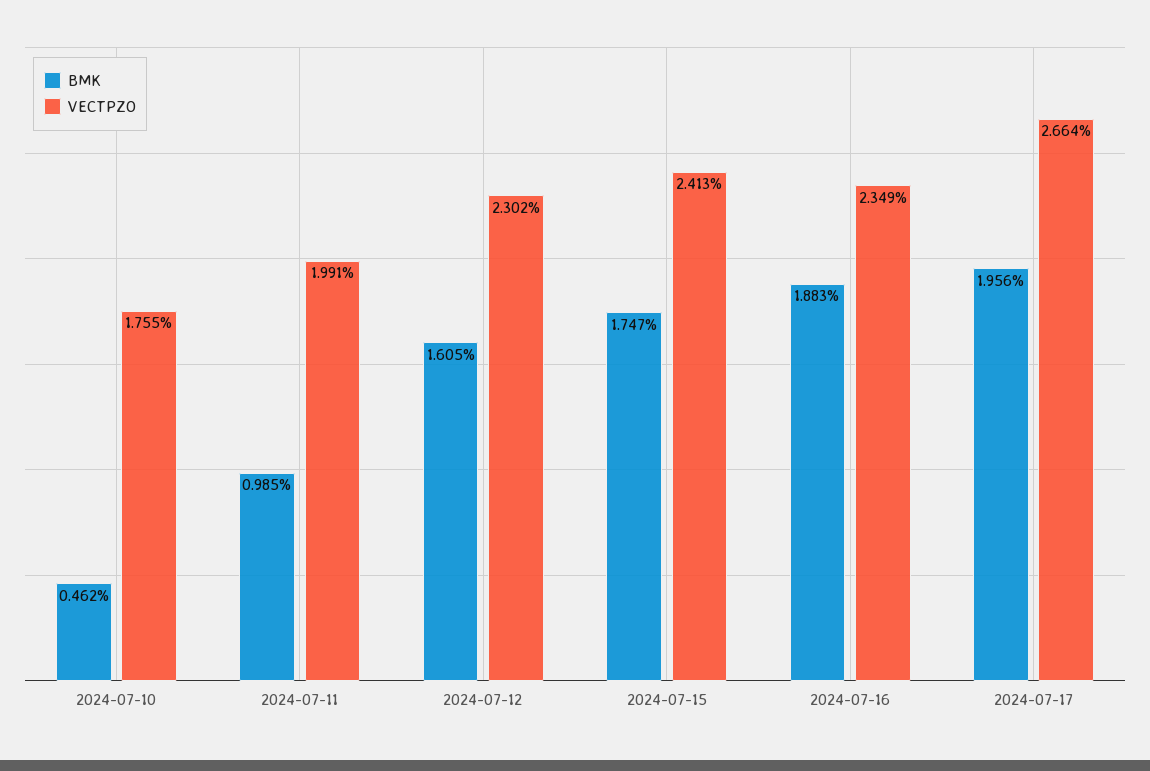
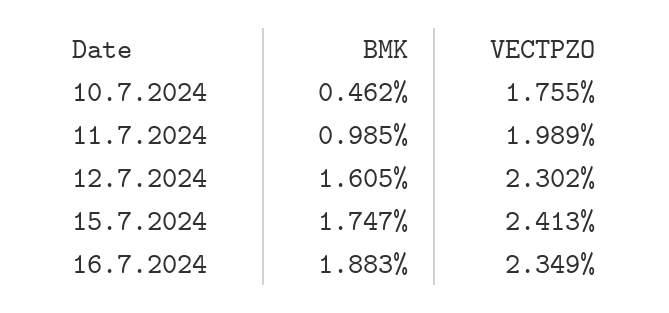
VECTPZO, 2024-07-11: 1.991 -> 1.989
BMK, 2024-07-17: 1.956 -> none
VECTPZO, 2024-07-17: 2.664 -> none

